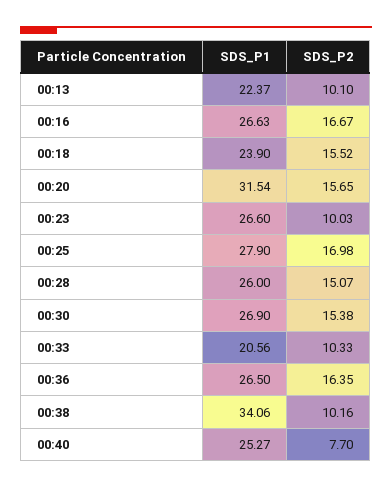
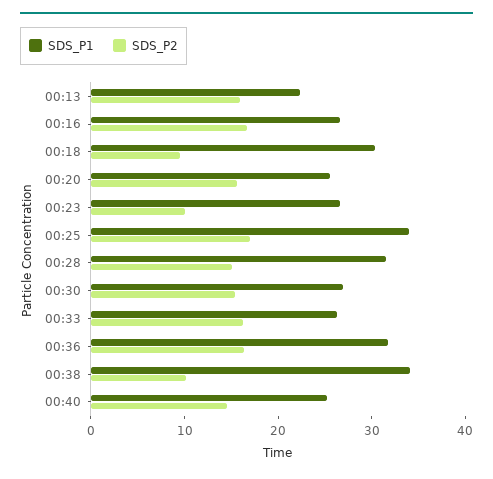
SDS_P2, 00:13: 10.1 -> 16
SDS_P1, 00:18: 23.9 -> 30
SDS_P2, 00:18: 15.52 -> 10
SDS_P1, 00:20: 31.54 -> 26
SDS_P1, 00:25: 27.9 -> 34
SDS_P1, 00:28: 26 -> 32
SDS_P1, 00:33: 20.56 -> 26
SDS_P2, 00:33: 10.33 -> 16
SDS_P1, 00:36: 26.5 -> 32
SDS_P2, 00:40: 7.7 -> 14

